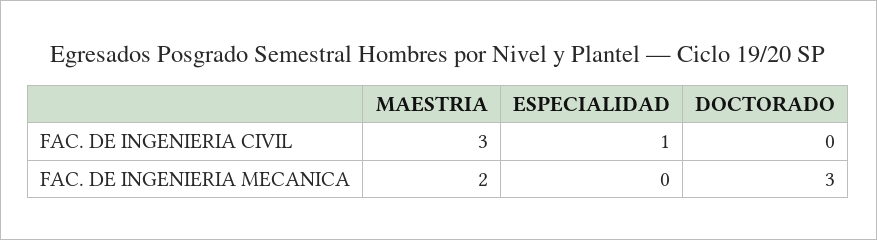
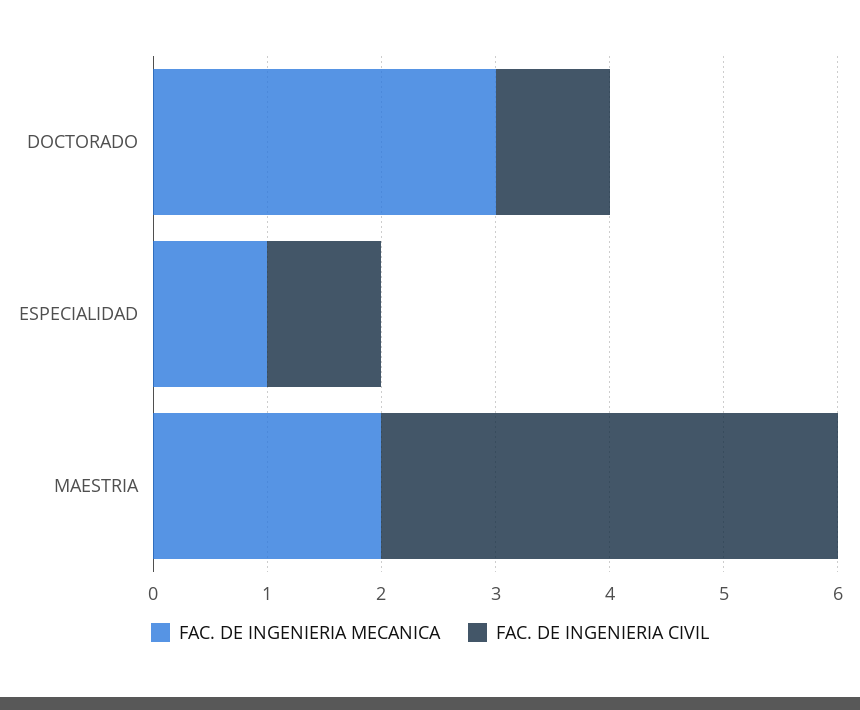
FAC. DE INGENIERIA CIVIL, MAESTRIA: 3 -> 4
FAC. DE INGENIERIA CIVIL, DOCTORADO: 0 -> 1
FAC. DE INGENIERIA MECANICA, ESPECIALIDAD: 0 -> 1

